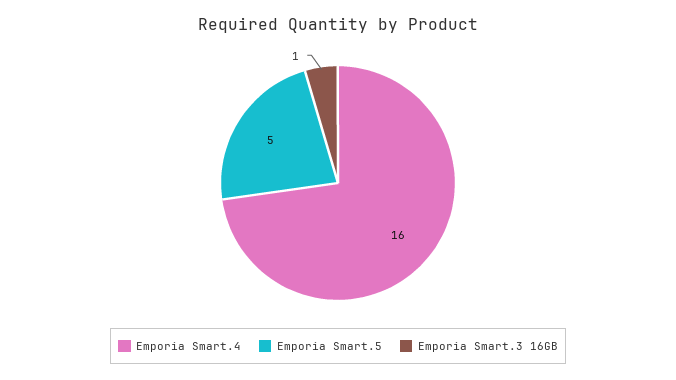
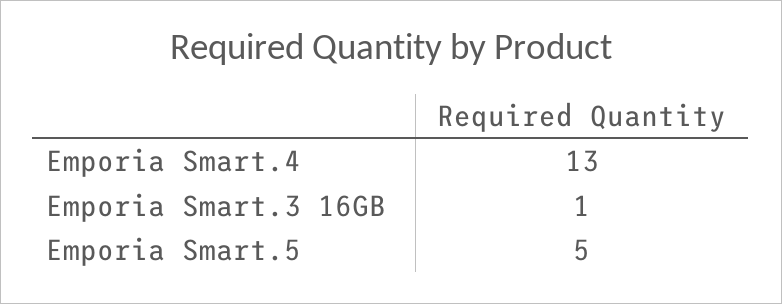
Emporia Smart.4: 16 -> 13

